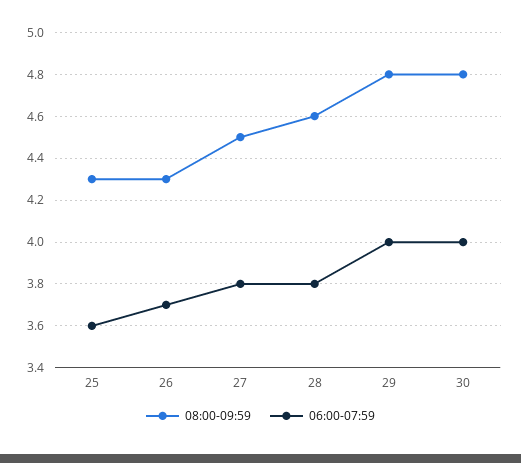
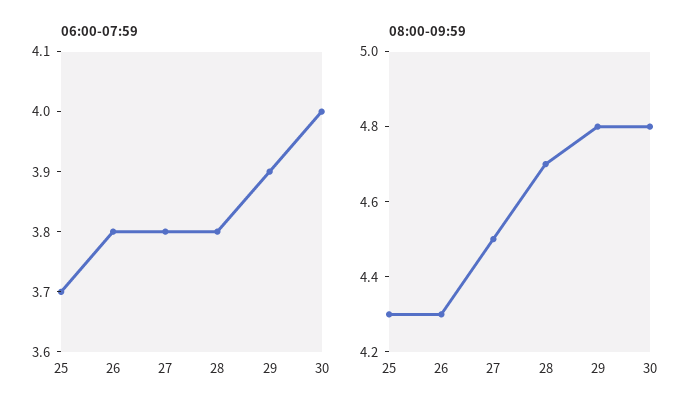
06:00-07:59, 25: 3.6 -> 3.7
06:00-07:59, 26: 3.7 -> 3.8
08:00-09:59, 28: 4.6 -> 4.7
06:00-07:59, 29: 4 -> 3.9

